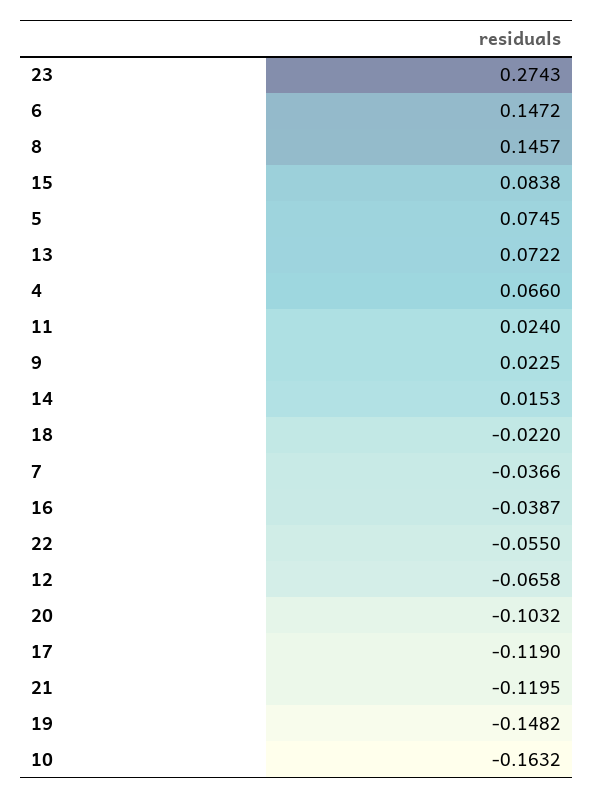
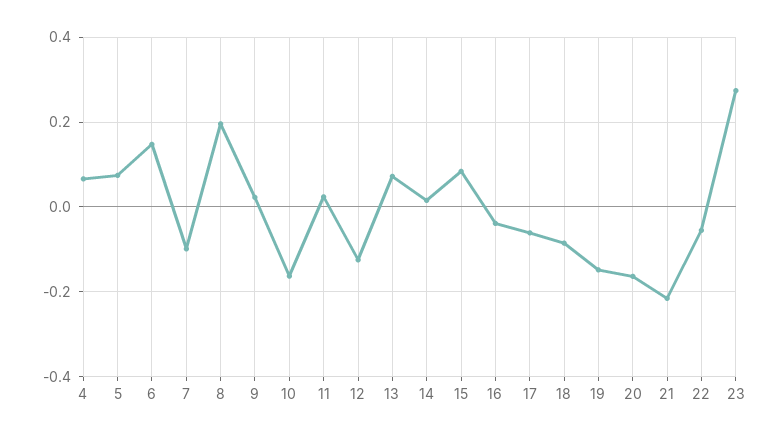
8: 0.1457 -> 0.2
18: -0.022 -> -0.08
7: -0.0366 -> -0.1
12: -0.0658 -> -0.12
20: -0.1032 -> -0.16
17: -0.119 -> -0.06
21: -0.1195 -> -0.22

